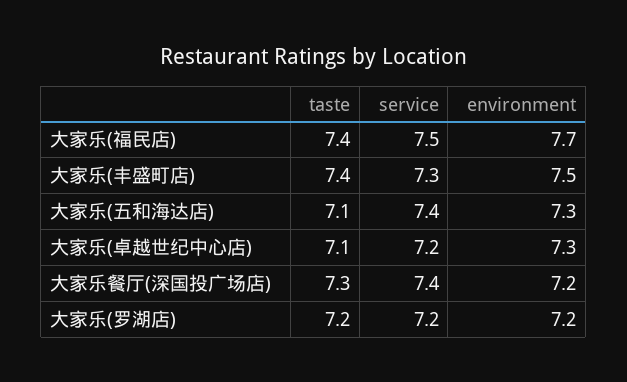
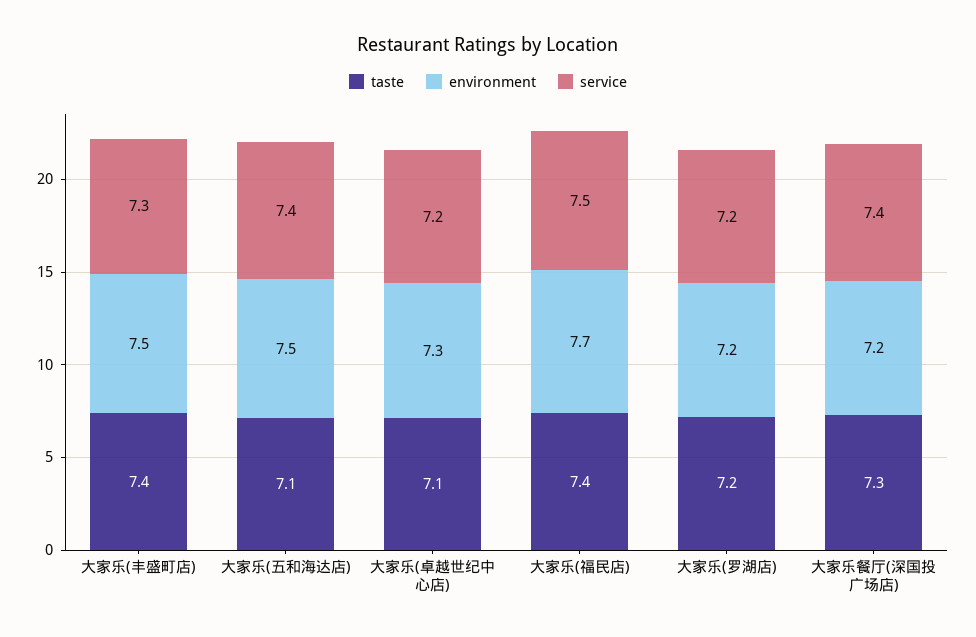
environment, 大家乐(五和海达店): 7.3 -> 7.5

